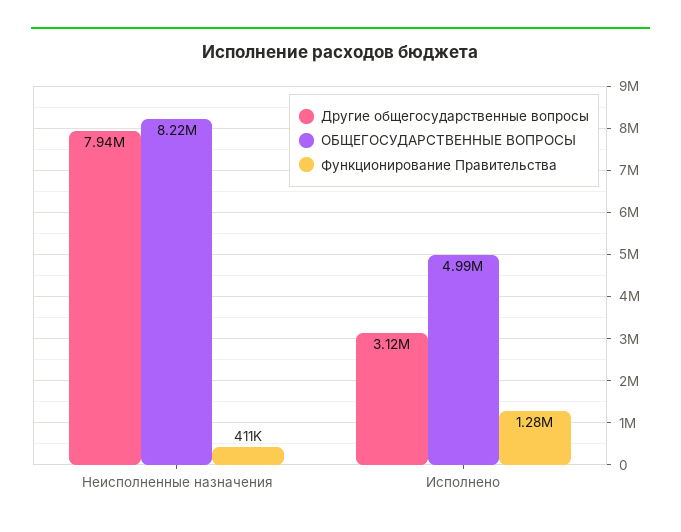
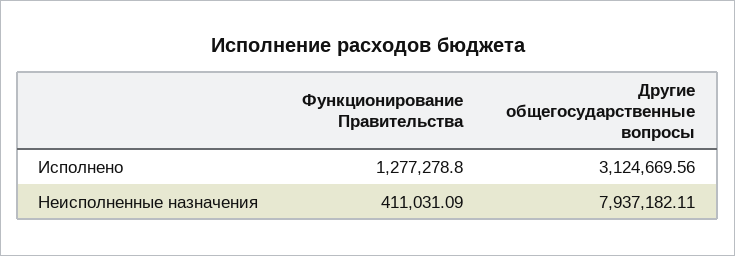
ОБЩЕГОСУДАРСТВЕННЫЕ ВОПРОСЫ, Неисполненные назначения: 8220000 -> none
ОБЩЕГОСУДАРСТВЕННЫЕ ВОПРОСЫ, Исполнено: 4990000 -> none

